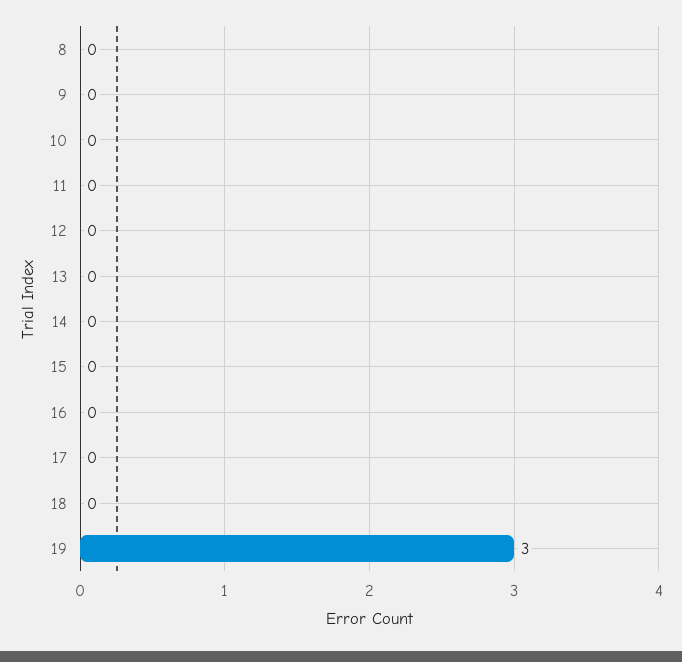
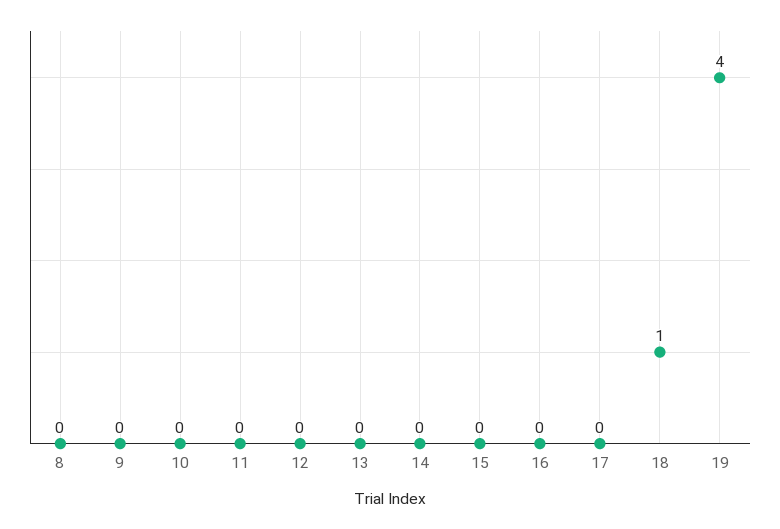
18: 0 -> 1
19: 3 -> 4

